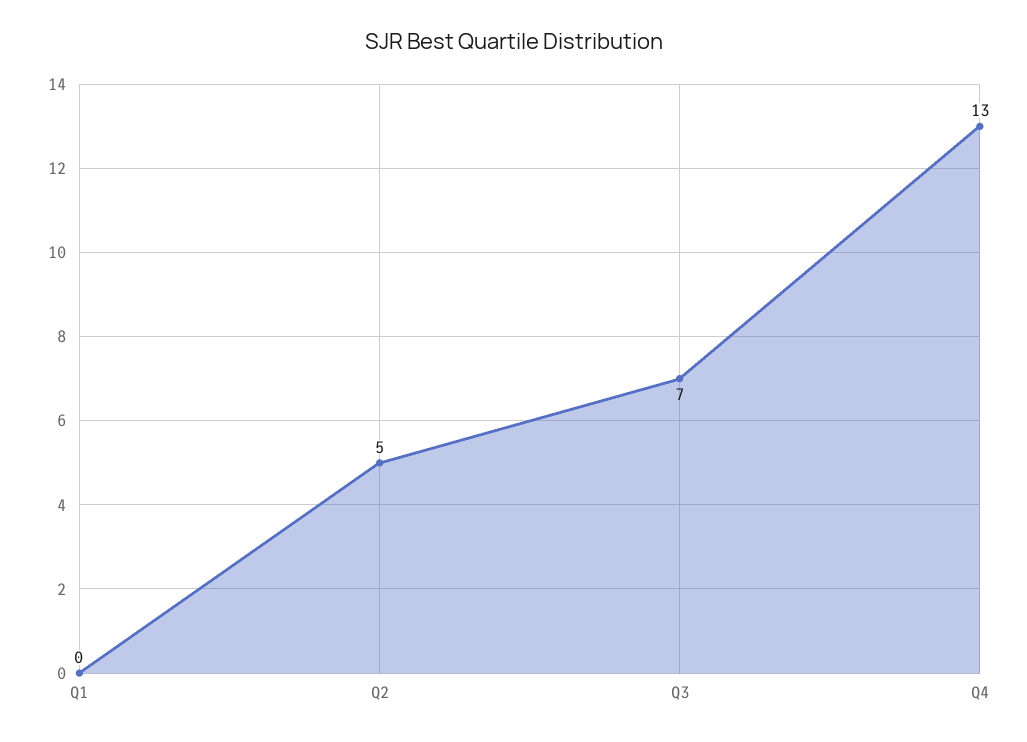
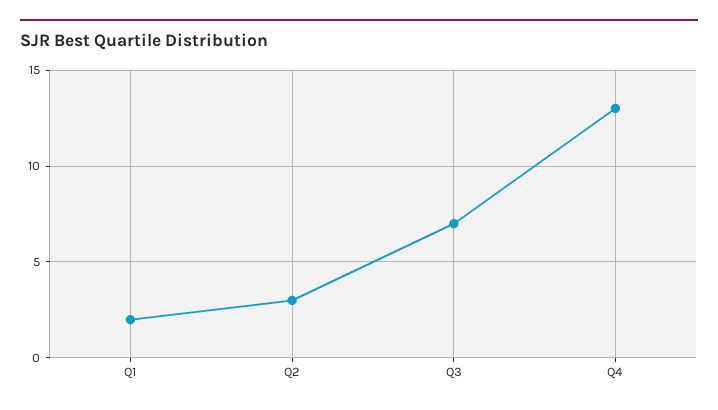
Q1: 0 -> 2
Q2: 5 -> 3

